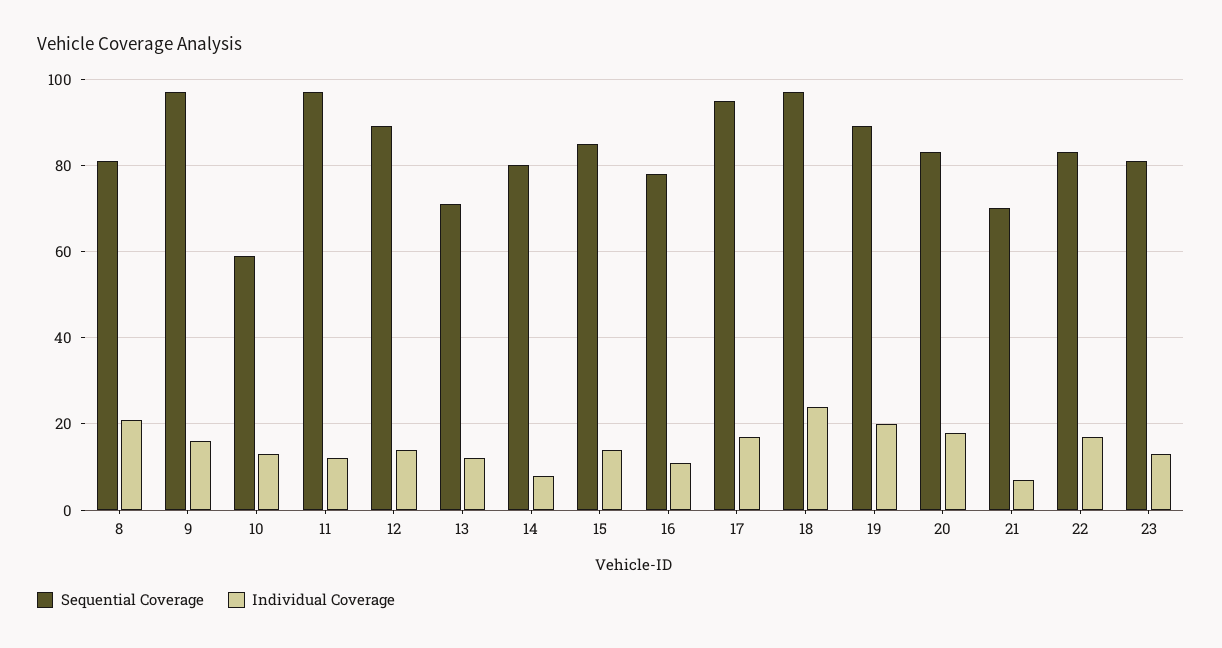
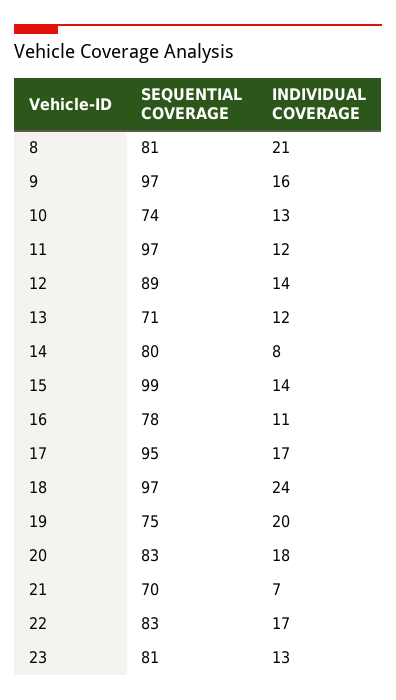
Sequential Coverage, 10: 60 -> 74
Sequential Coverage, 15: 85 -> 99
Sequential Coverage, 19: 90 -> 75

